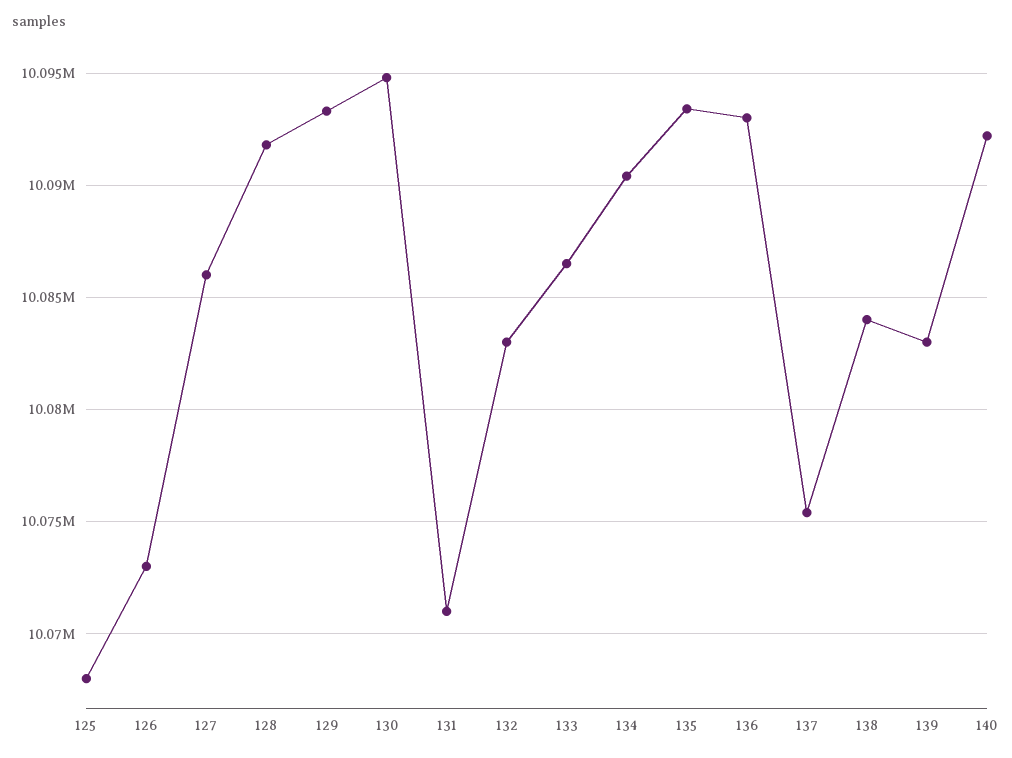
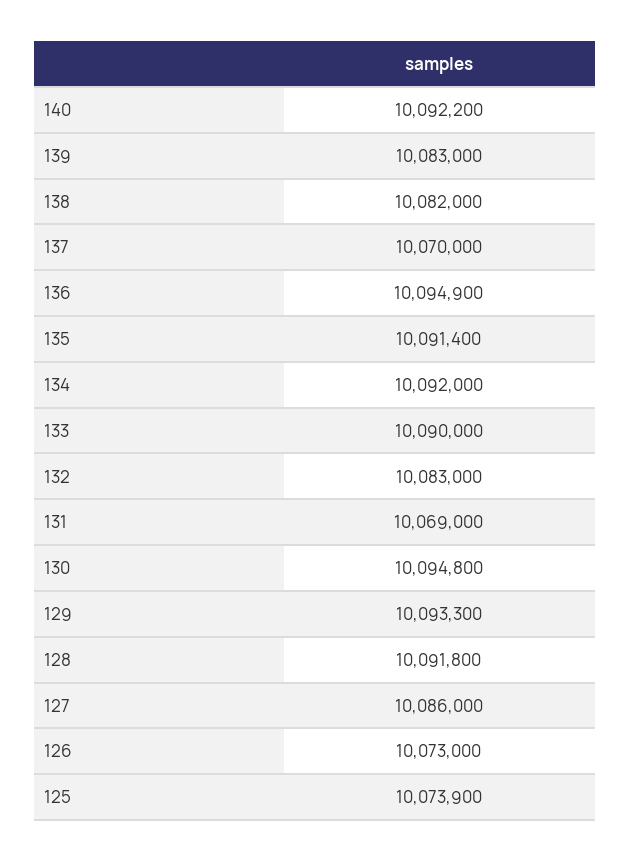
125: 10068000 -> 10073900
131: 10071000 -> 10069000
133: 10086500 -> 10090000
134: 10090500 -> 10092000
135: 10093500 -> 10091400
136: 10093000 -> 10094900
137: 10075500 -> 10070000
138: 10084000 -> 10082000

